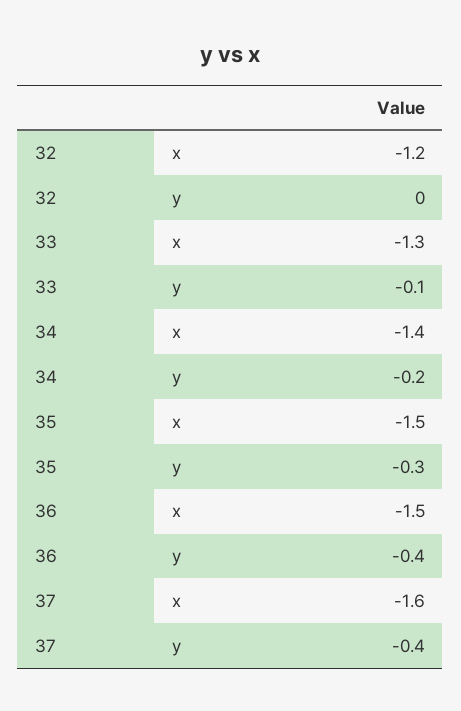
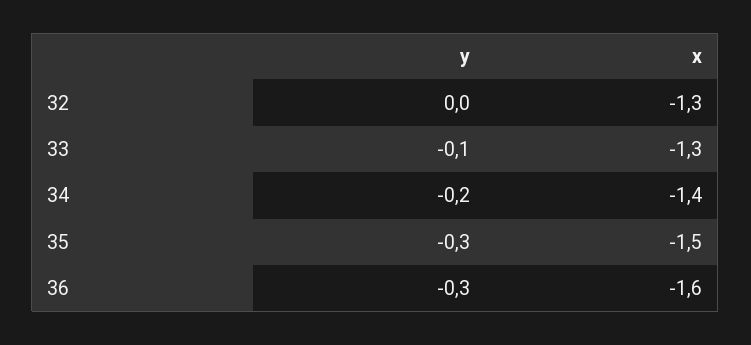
32, x: -1.2 -> -1.3
36, x: -1.5 -> -1.6
36, y: -0.4 -> -0.3
37, x: -1.6 -> none
37, y: -0.4 -> none

